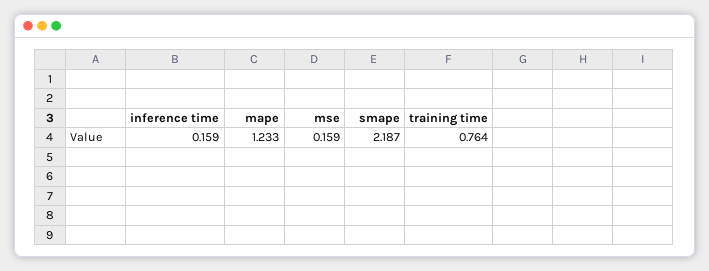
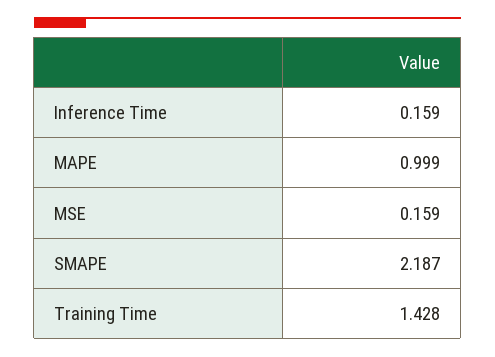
mape: 1.233 -> 0.999
training time: 0.764 -> 1.428

